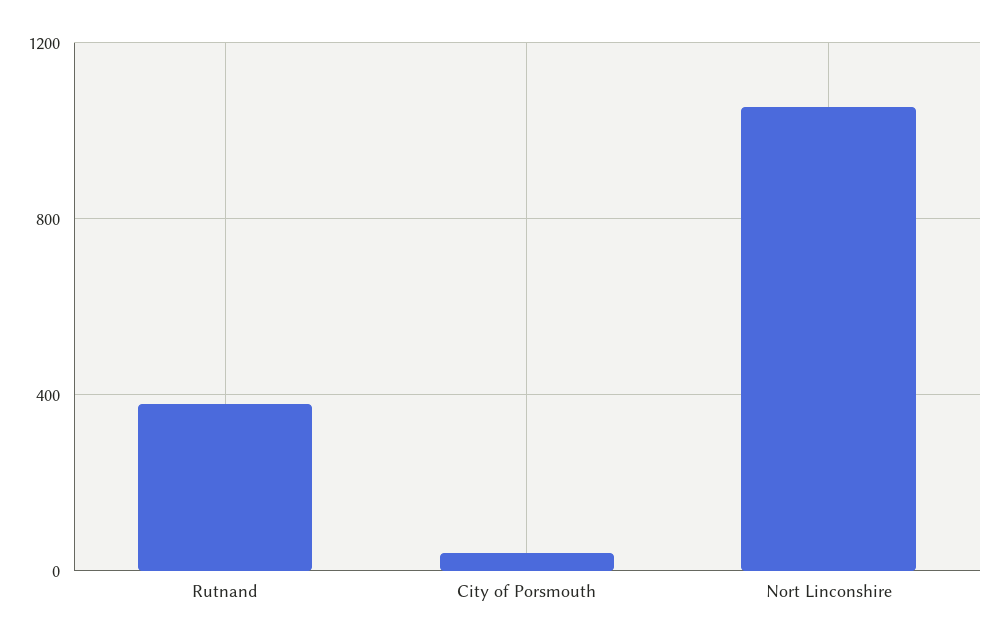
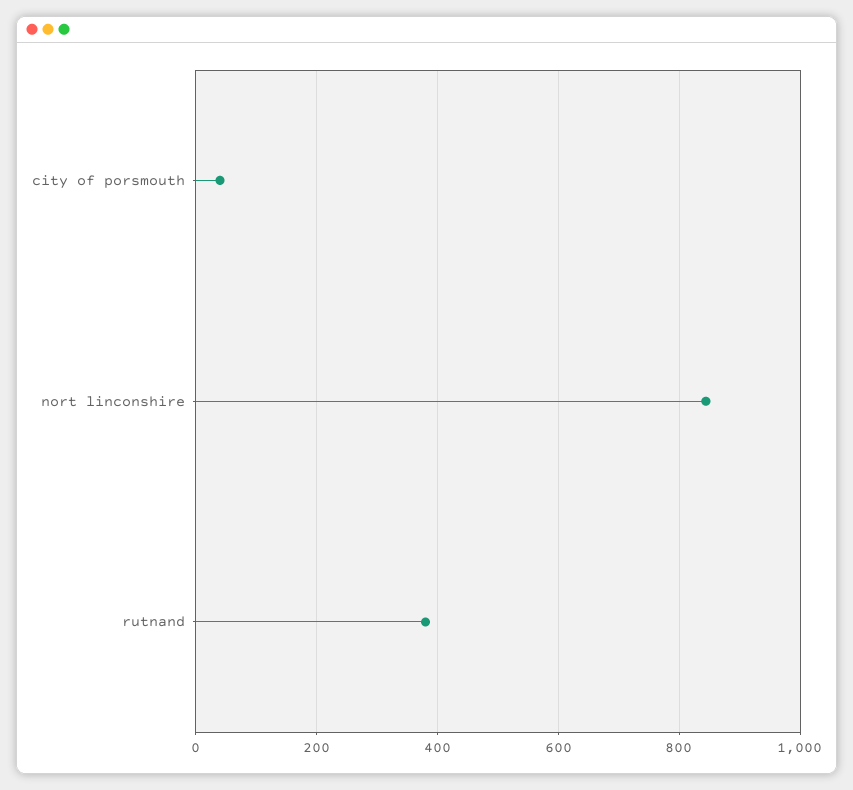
Nort Linconshire: 1050 -> 840

